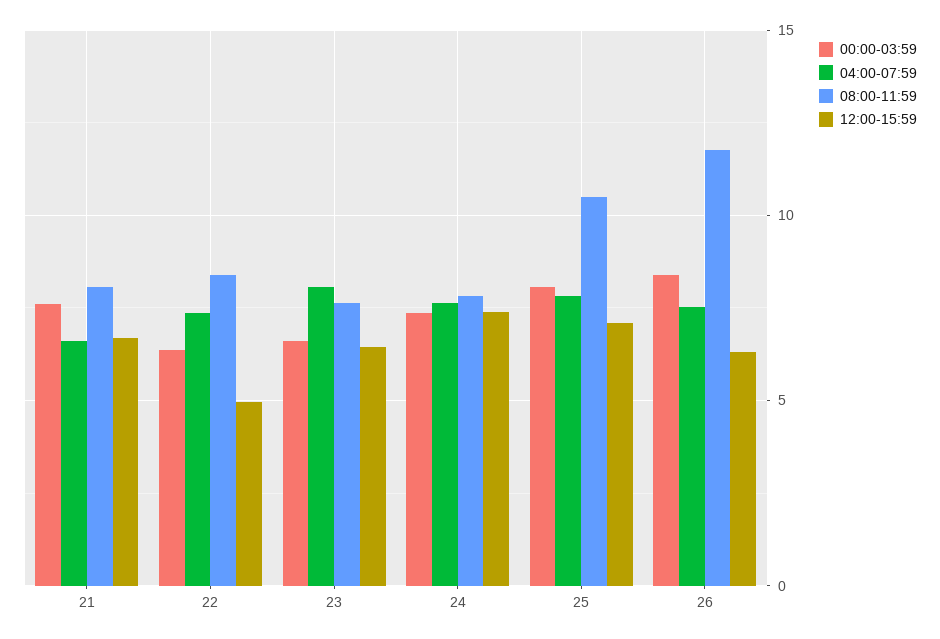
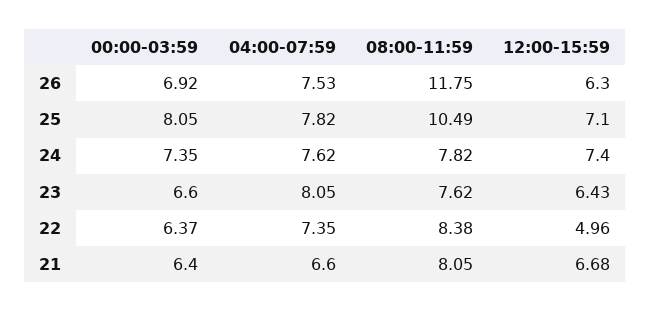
00:00-03:59, 21: 7.5 -> 6.4
00:00-03:59, 26: 8.5 -> 6.92

